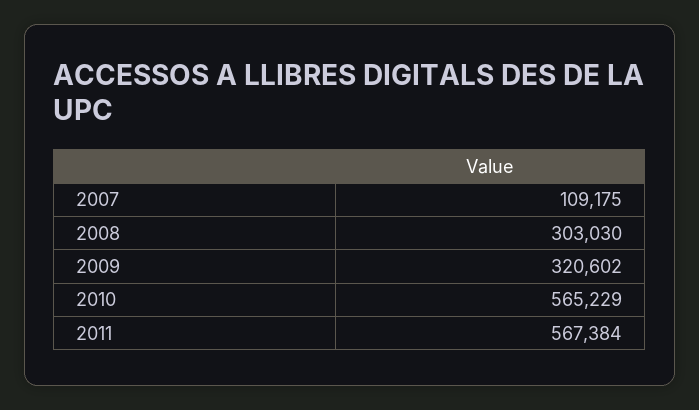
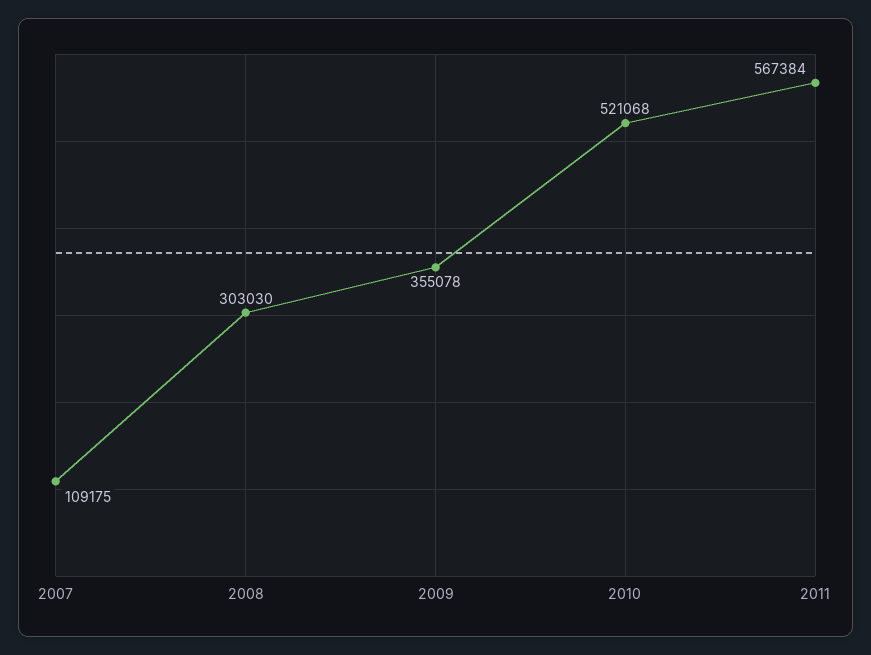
2009: 320602 -> 355078
2010: 565229 -> 521068

